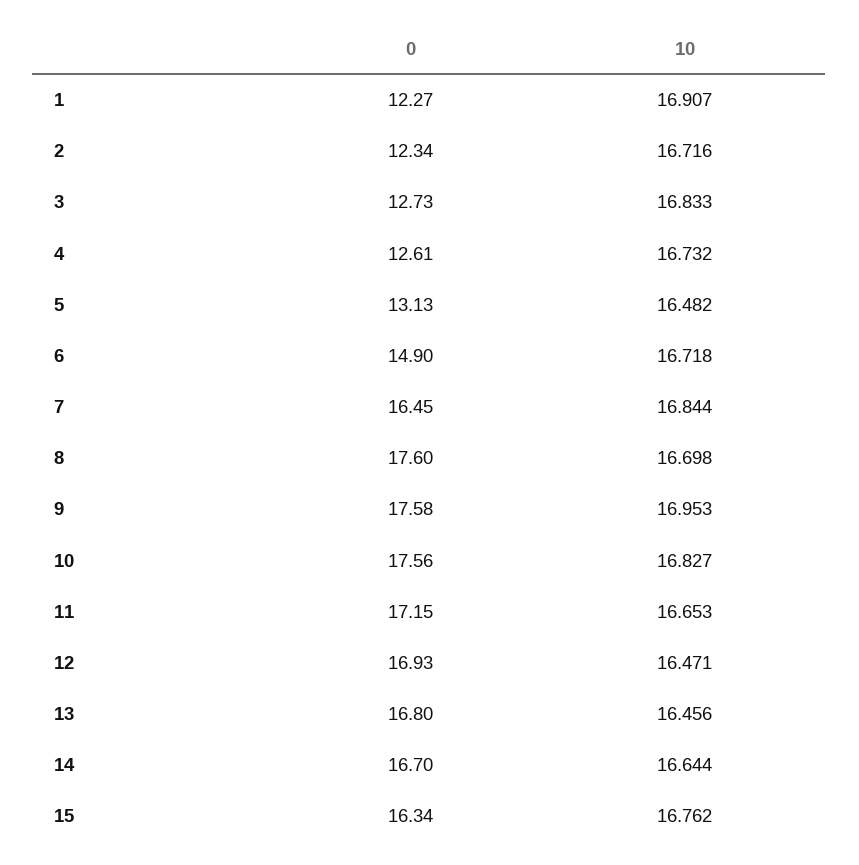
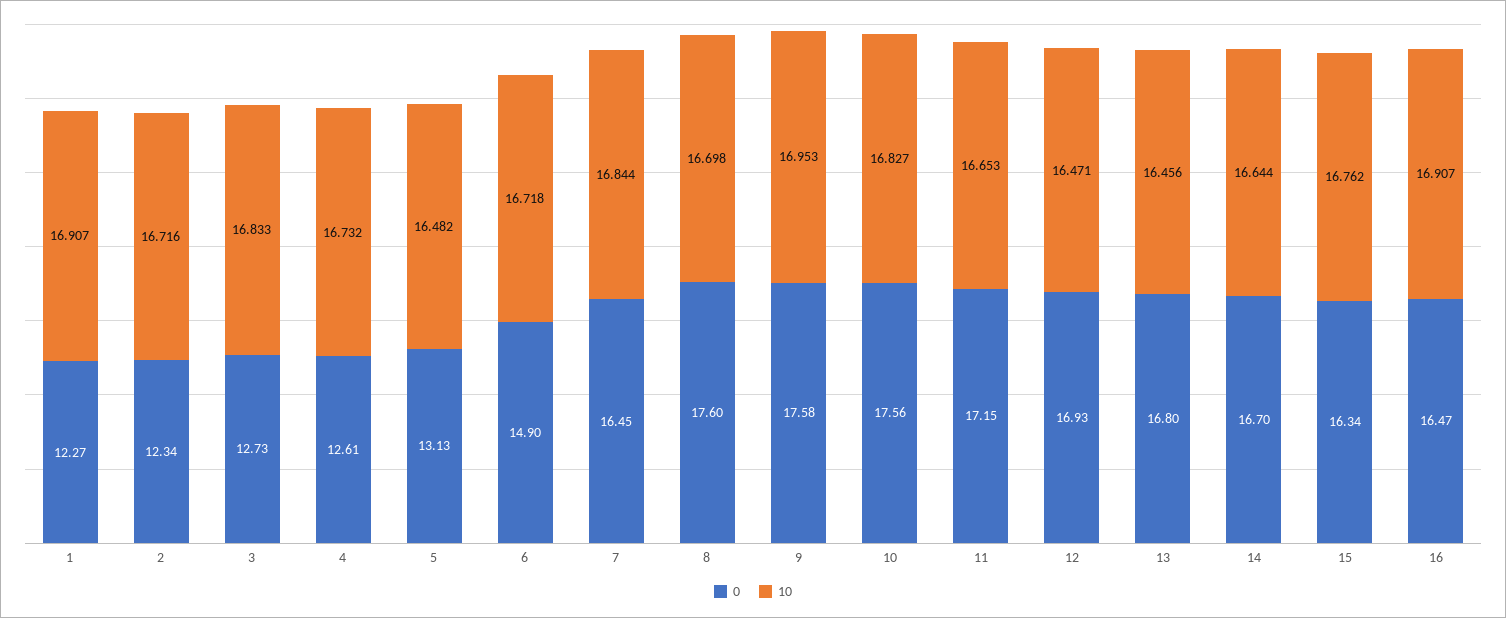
0, 16: none -> 16.47
10, 16: none -> 16.907

